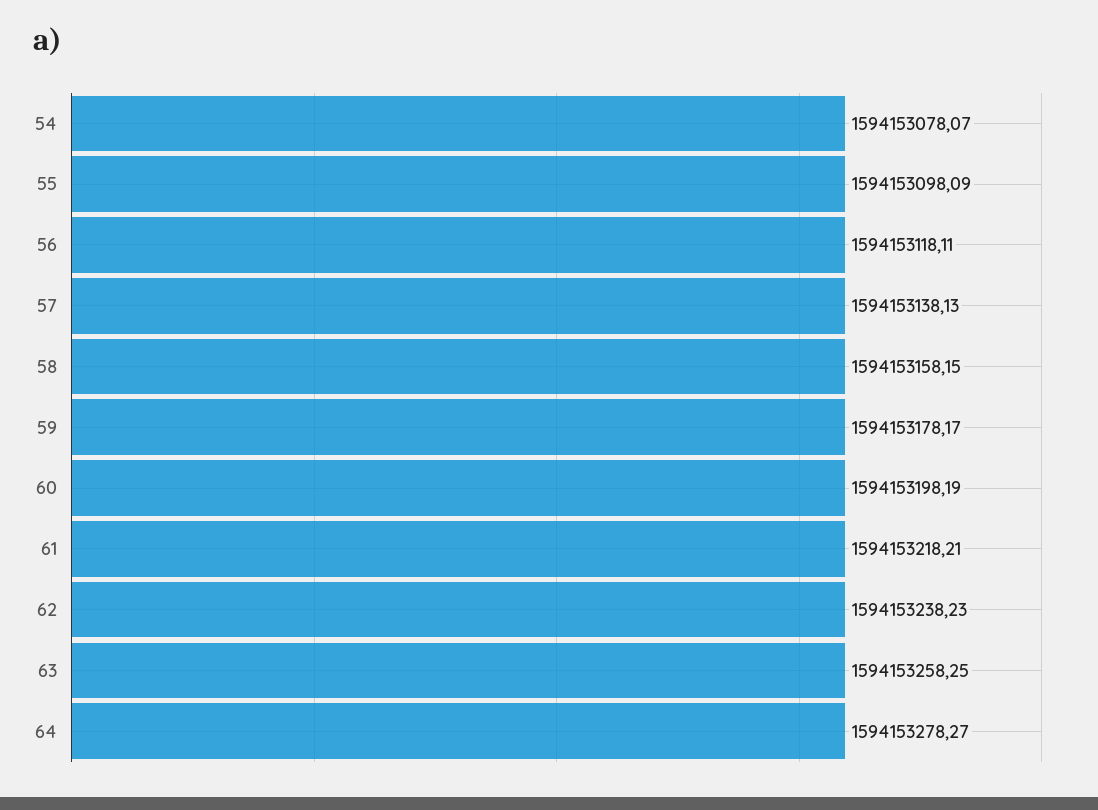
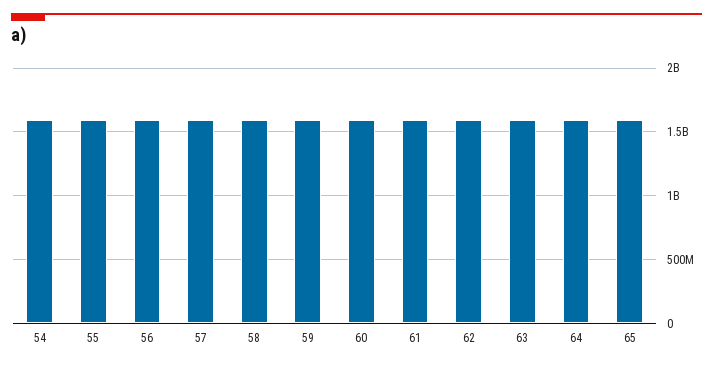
65: none -> 1600000000

